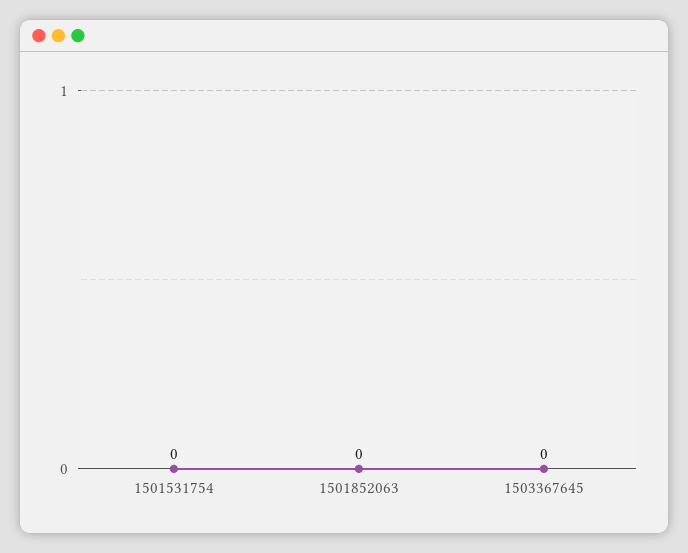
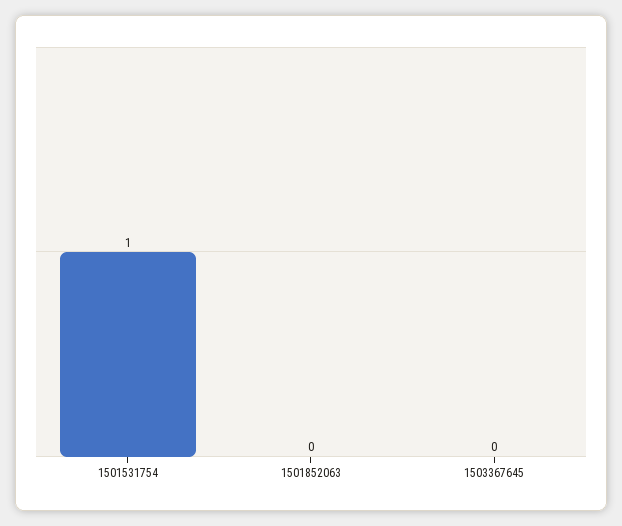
1501531754: 0 -> 1

